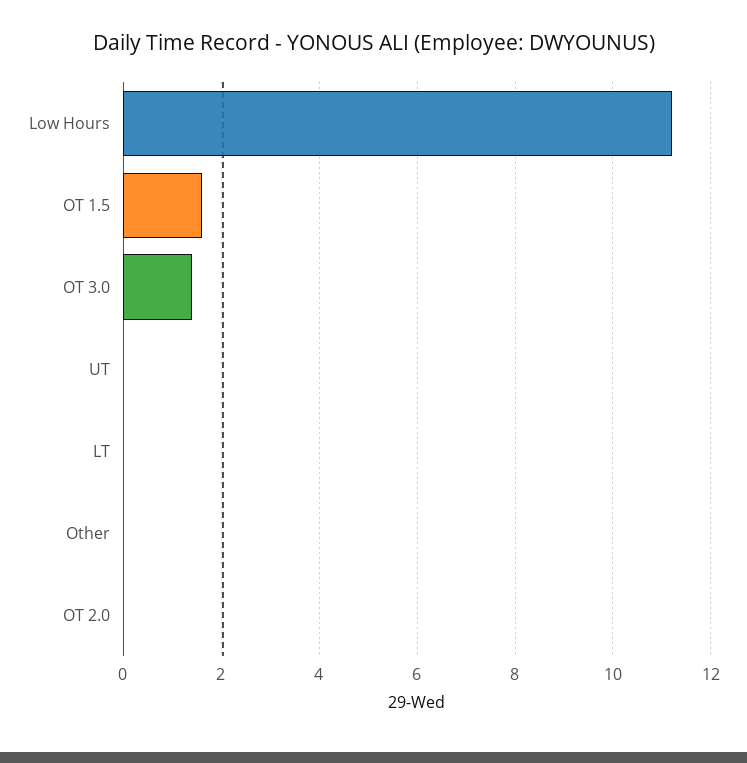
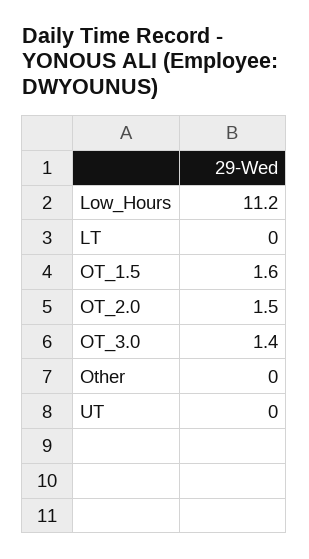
OT 2.0: 0 -> 1.5

